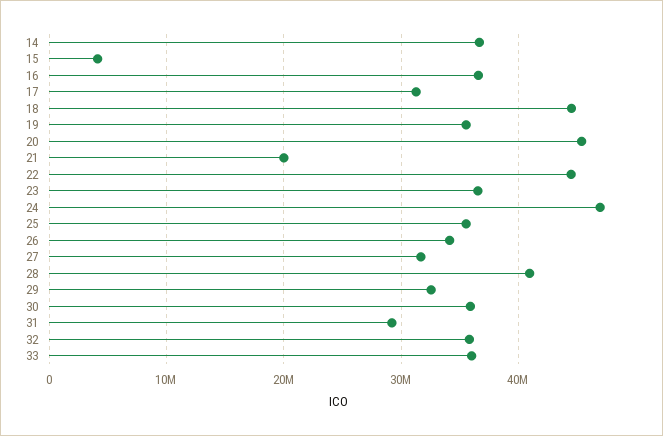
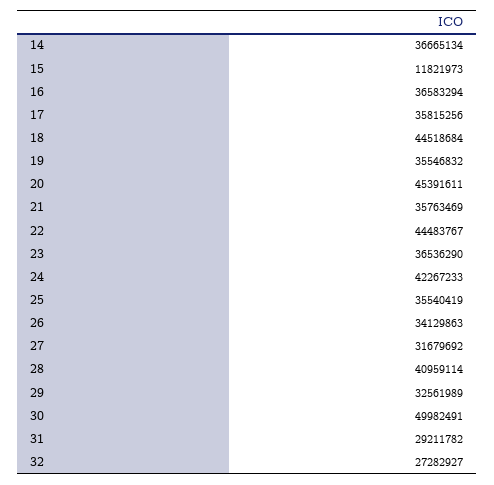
15: 4000000 -> 11821973
17: 31000000 -> 35815256
21: 20000000 -> 35763469
24: 47000000 -> 42267233
30: 36000000 -> 49982491
32: 36000000 -> 27282927
33: 36000000 -> none

